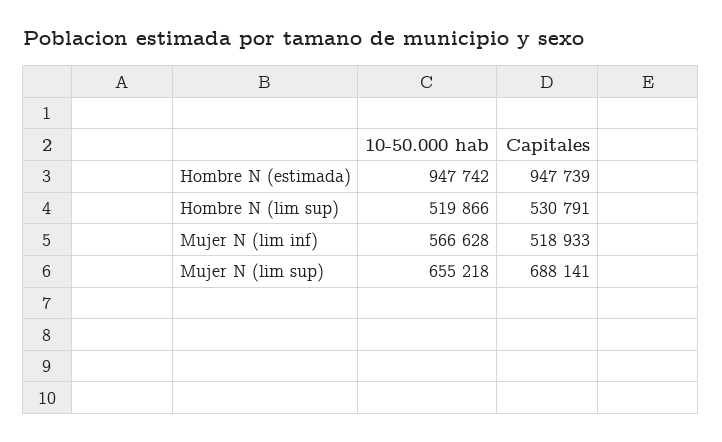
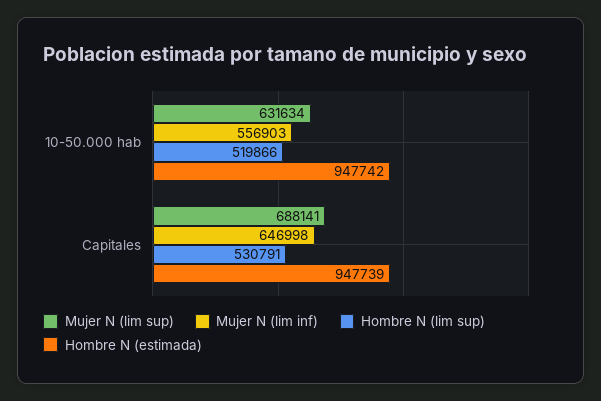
Mujer N (lim inf), 10-50.000 hab: 566628 -> 556903
Mujer N (lim inf), Capitales: 518933 -> 646998
Mujer N (lim sup), 10-50.000 hab: 655218 -> 631634

